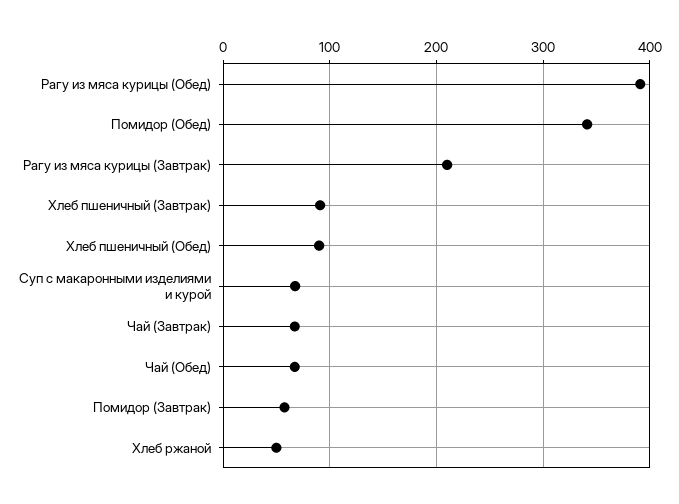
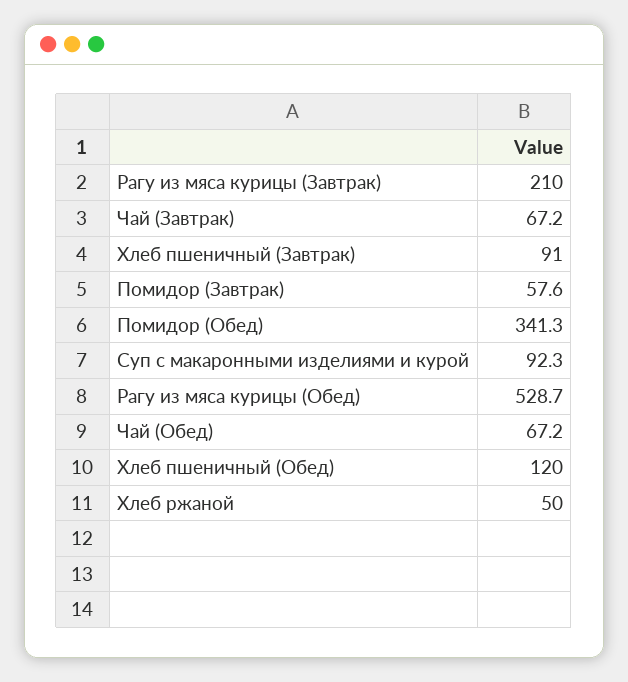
Рагу из мяса курицы (Обед): 390 -> 528.7
Хлеб пшеничный (Обед): 90 -> 120
Суп с макаронными изделиями и курой: 70 -> 92.3

